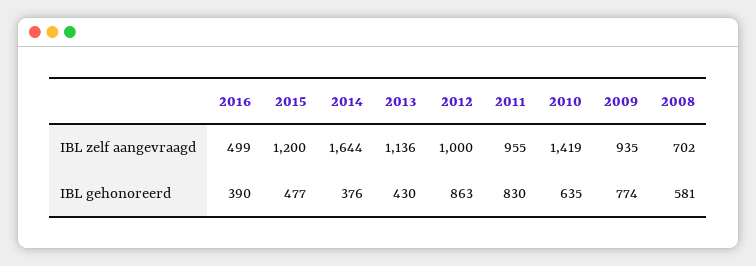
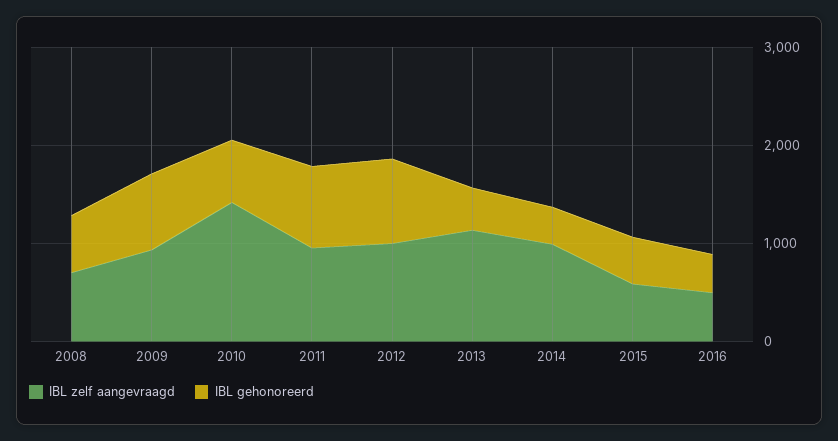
IBL zelf aangevraagd, 2015: 1200 -> 600
IBL zelf aangevraagd, 2014: 1644 -> 1000

